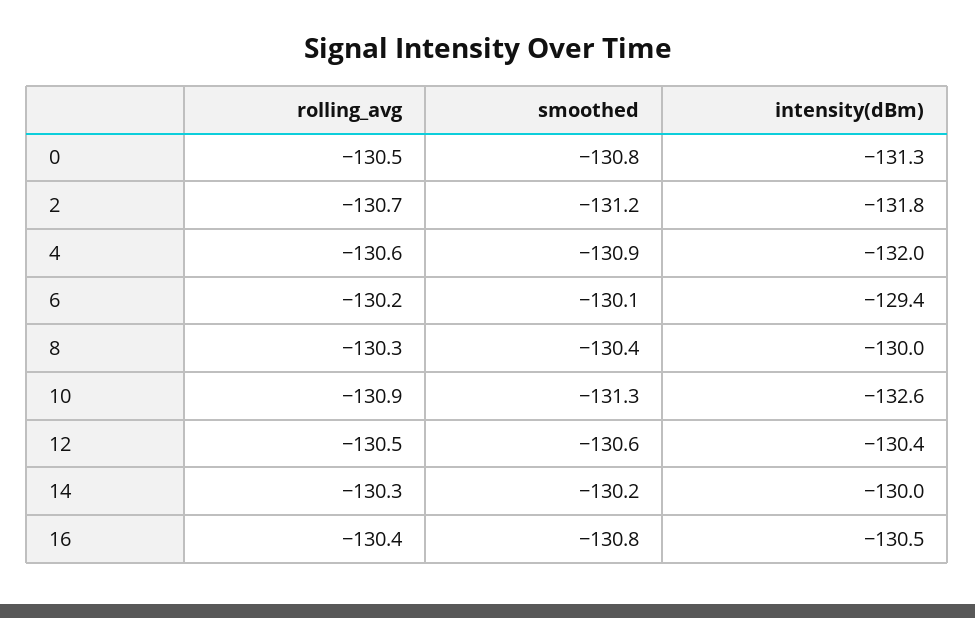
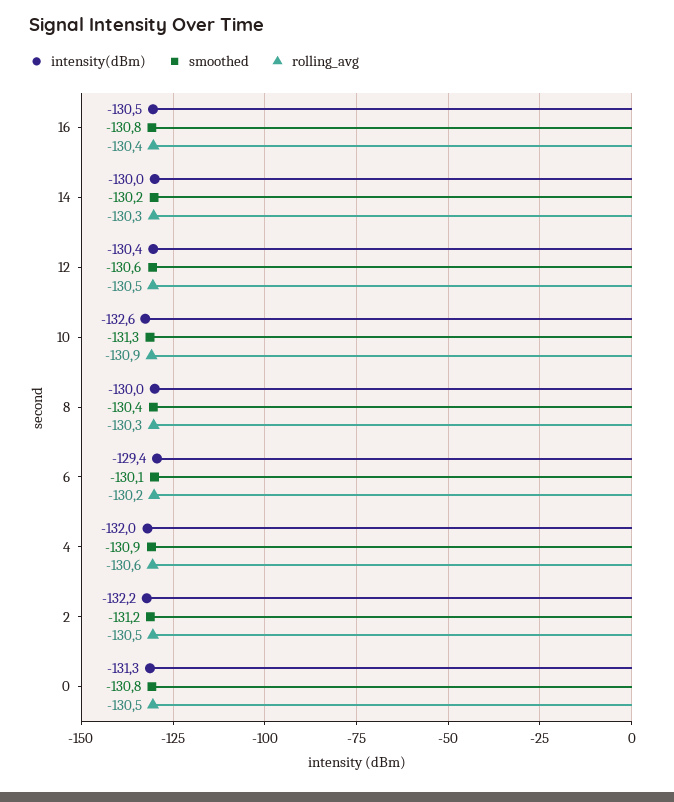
rolling_avg, 2: -130.7 -> -130.5
intensity(dBm), 2: -131.8 -> -132.2

